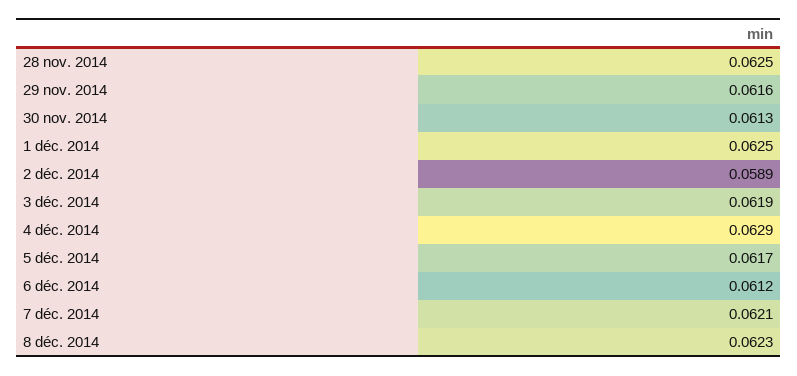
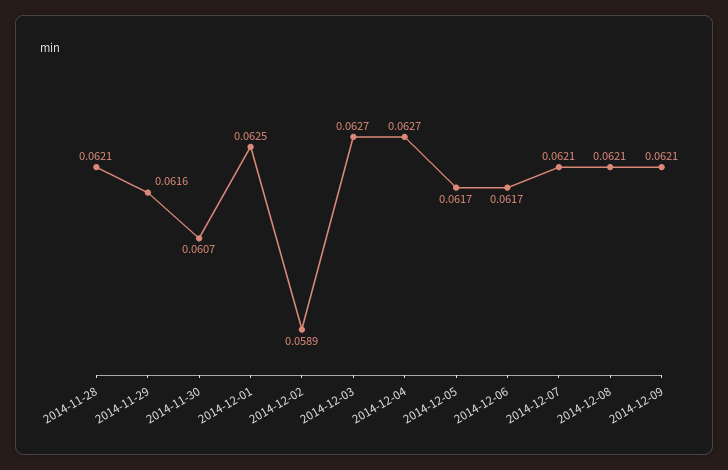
28 nov. 2014: 0.0625 -> 0.0621
30 nov. 2014: 0.0613 -> 0.0607
3 déc. 2014: 0.0619 -> 0.0627
4 déc. 2014: 0.0629 -> 0.0627
6 déc. 2014: 0.0612 -> 0.0617
8 déc. 2014: 0.0623 -> 0.0621
2014-12-09: none -> 0.0621

